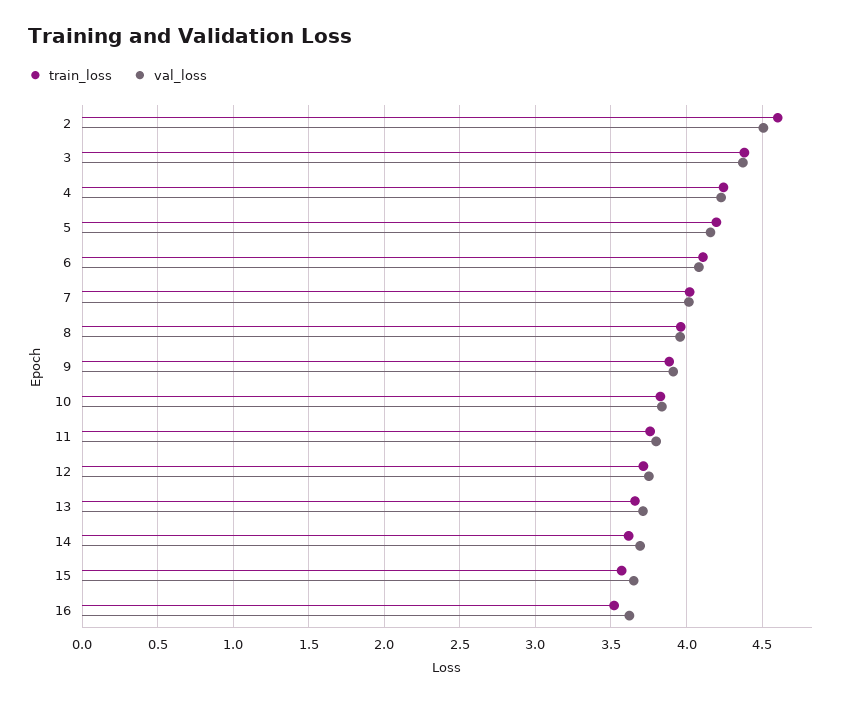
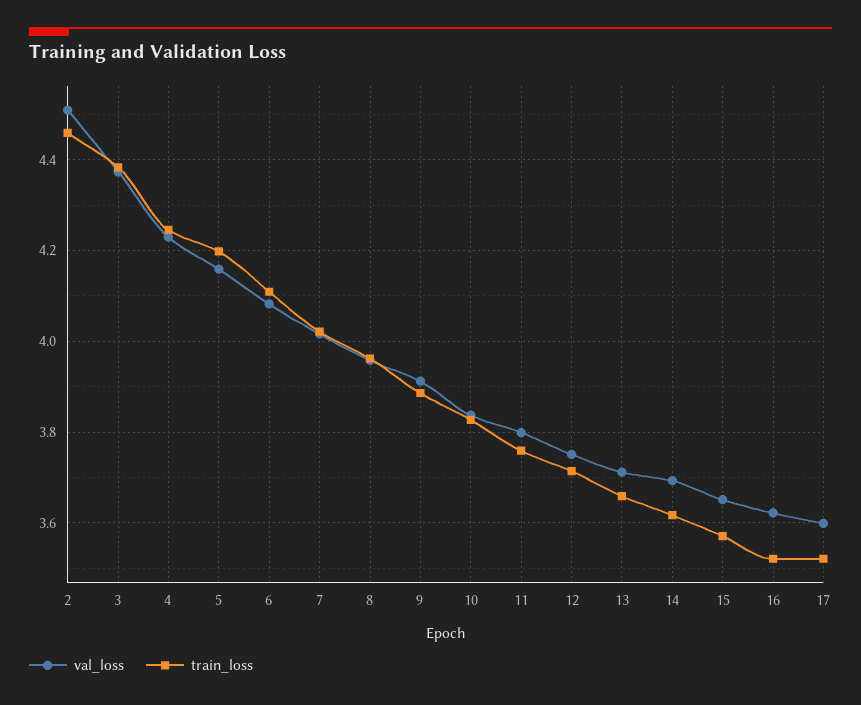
train_loss, 2: 4.6 -> 4.46
val_loss, 17: none -> 3.6
train_loss, 17: none -> 3.52

